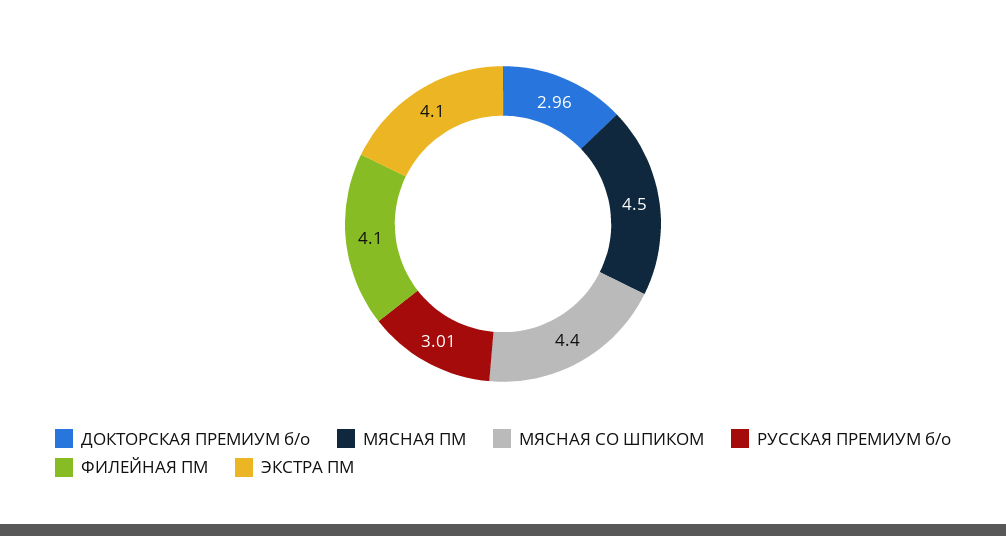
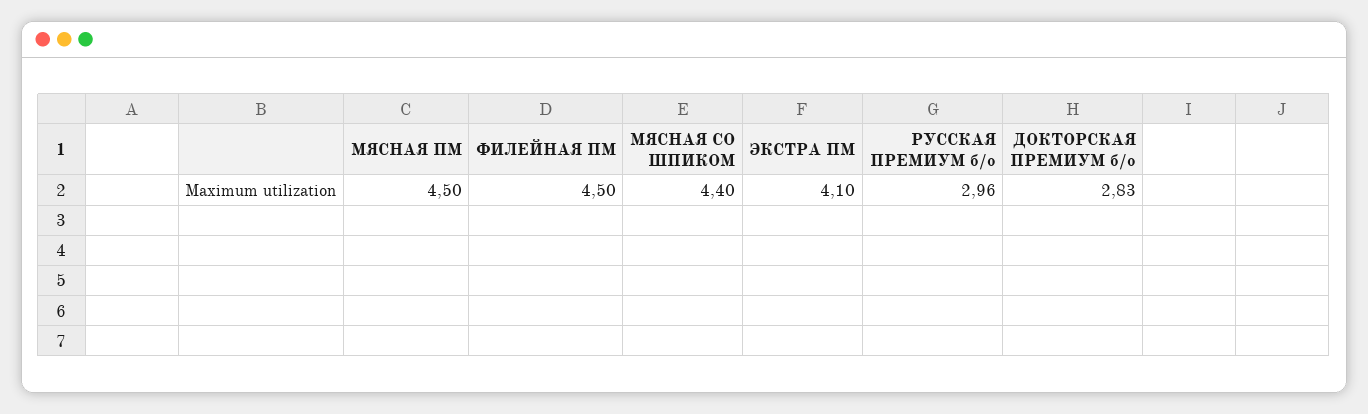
ДОКТОРСКАЯ ПРЕМИУМ б/о: 2.96 -> 2.83
РУССКАЯ ПРЕМИУМ б/о: 3.01 -> 2.96
ФИЛЕЙНАЯ ПМ: 4.1 -> 4.5

